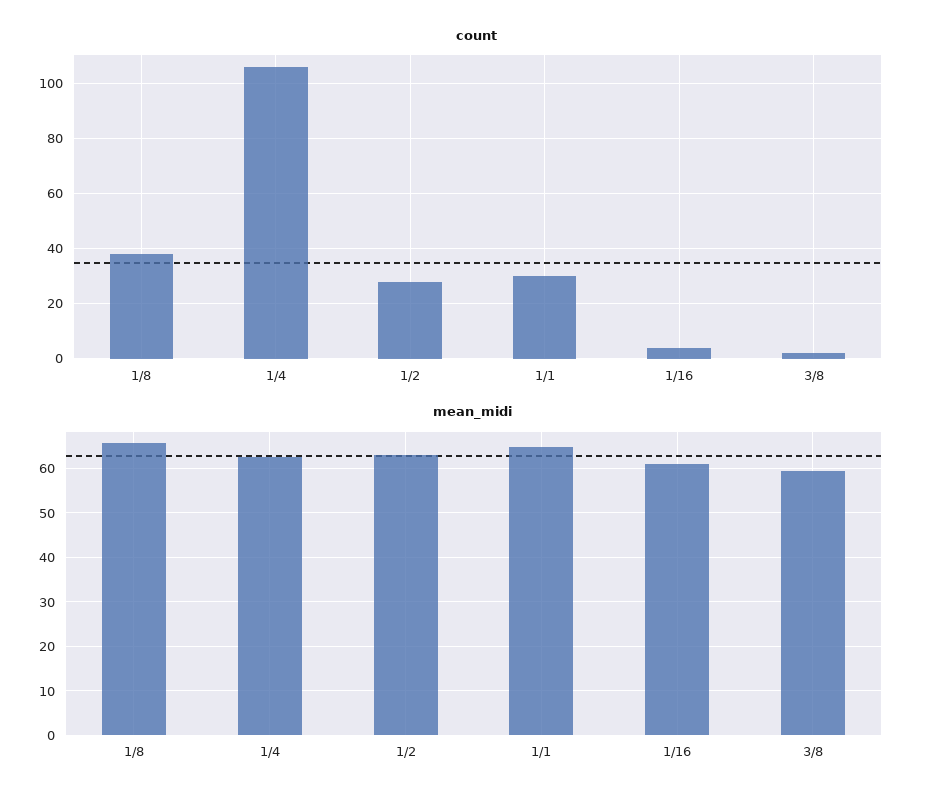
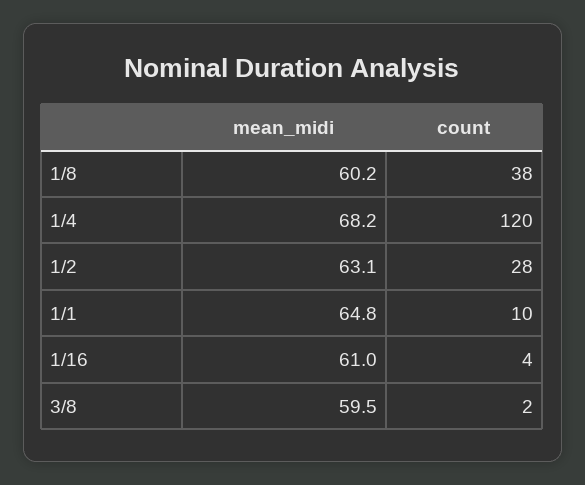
count, 1/4: 105 -> 120
count, 1/1: 30 -> 10
mean_midi, 1/8: 66 -> 60.2
mean_midi, 1/4: 62 -> 68.2

